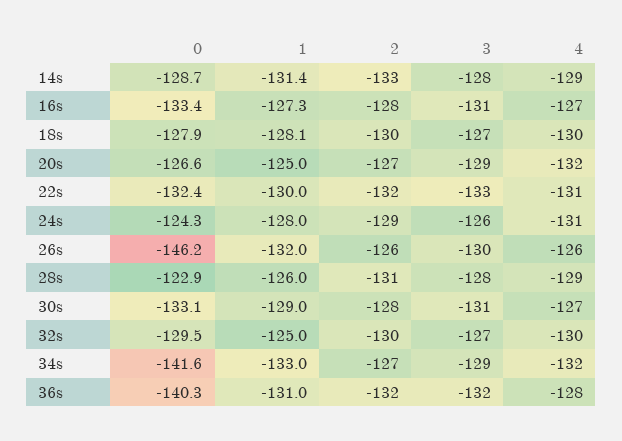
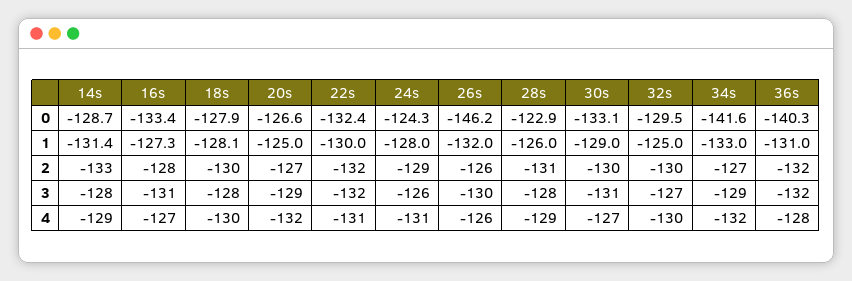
3, 18s: -127 -> -128
3, 22s: -133 -> -132
2, 30s: -128 -> -130

